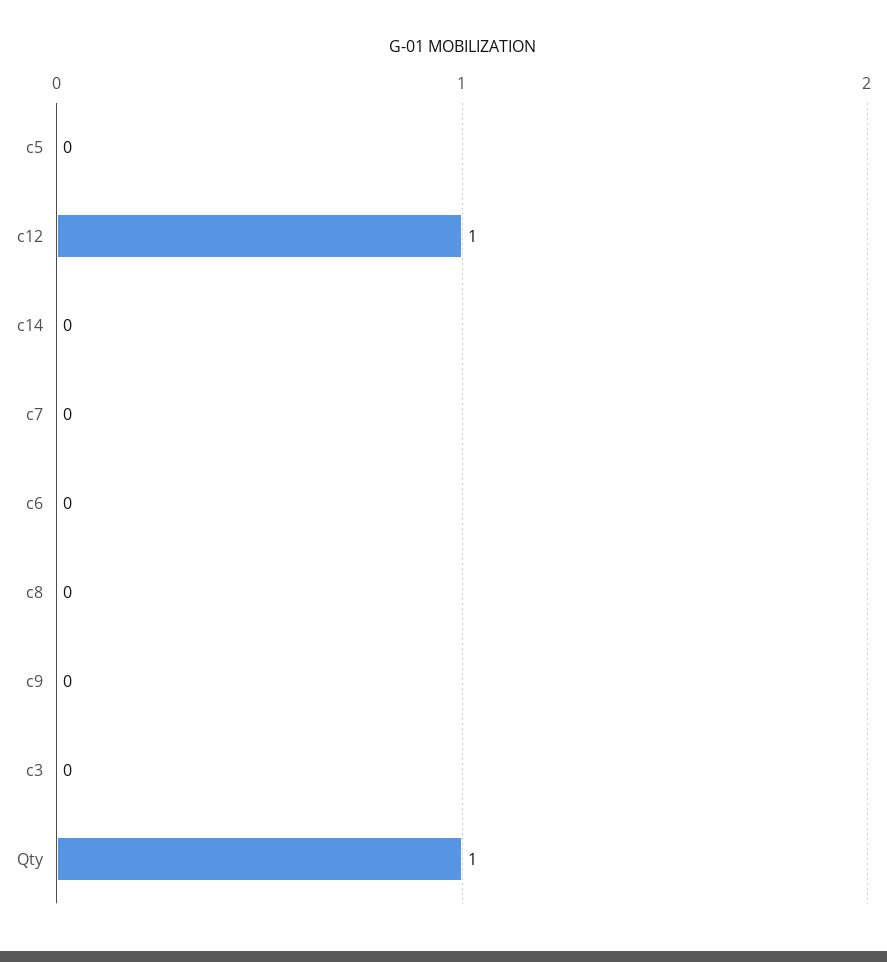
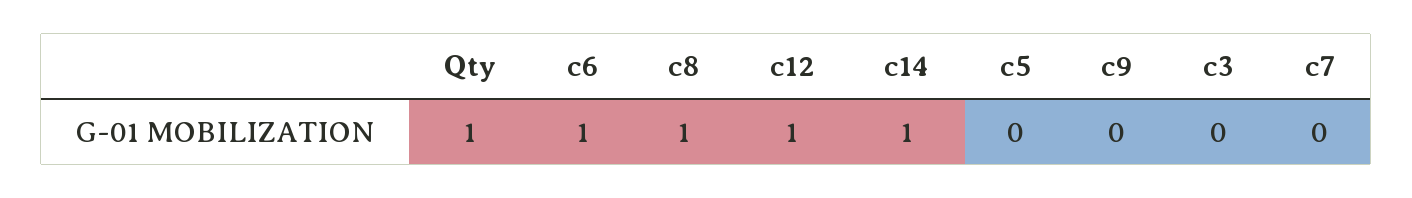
c14: 0 -> 1
c6: 0 -> 1
c8: 0 -> 1

